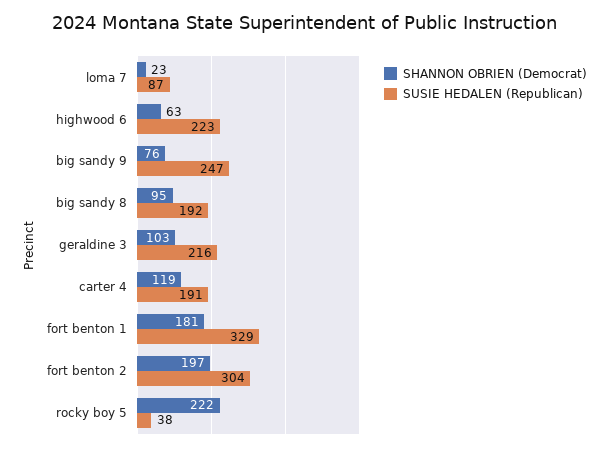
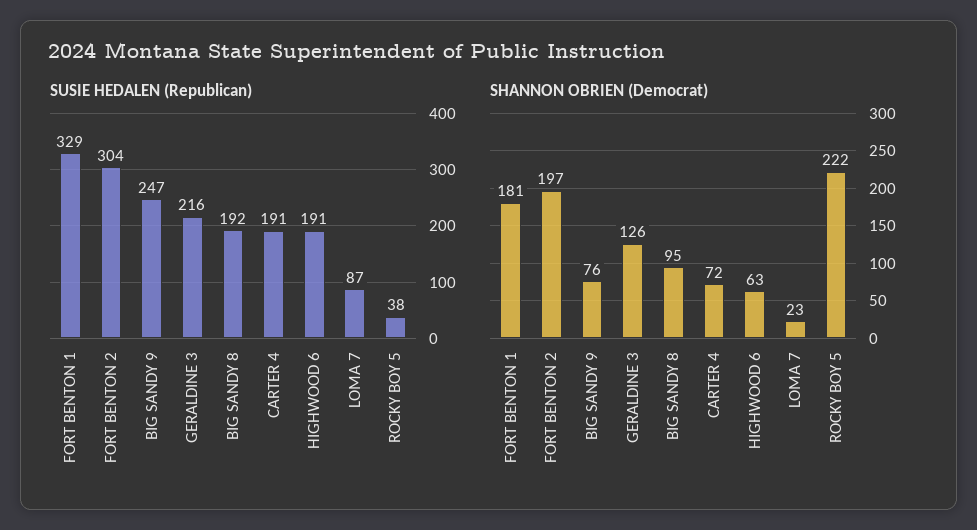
SUSIE HEDALEN (Republican), highwood 6: 223 -> 191
SHANNON OBRIEN (Democrat), geraldine 3: 103 -> 126
SHANNON OBRIEN (Democrat), carter 4: 119 -> 72

